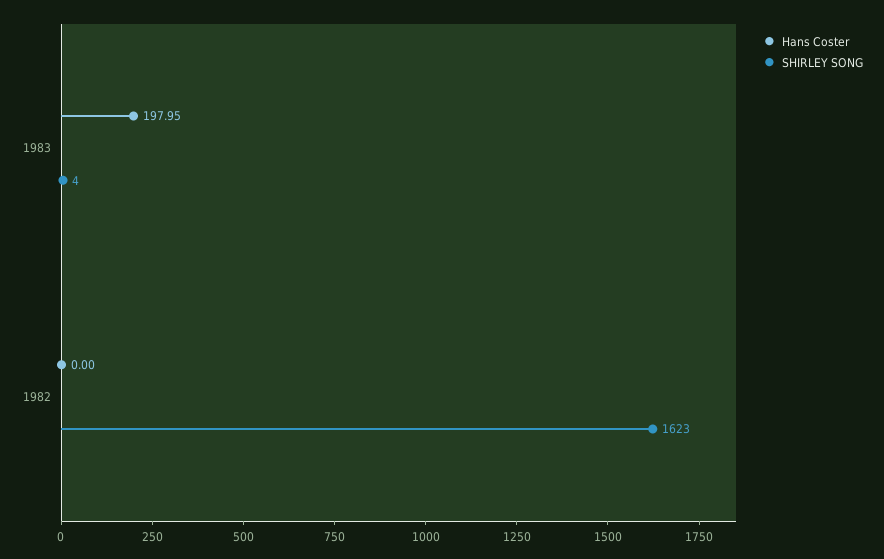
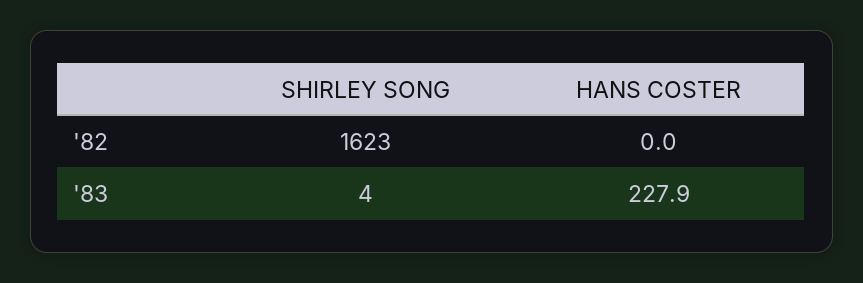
Hans Coster, 1983: 197.95 -> 227.9

